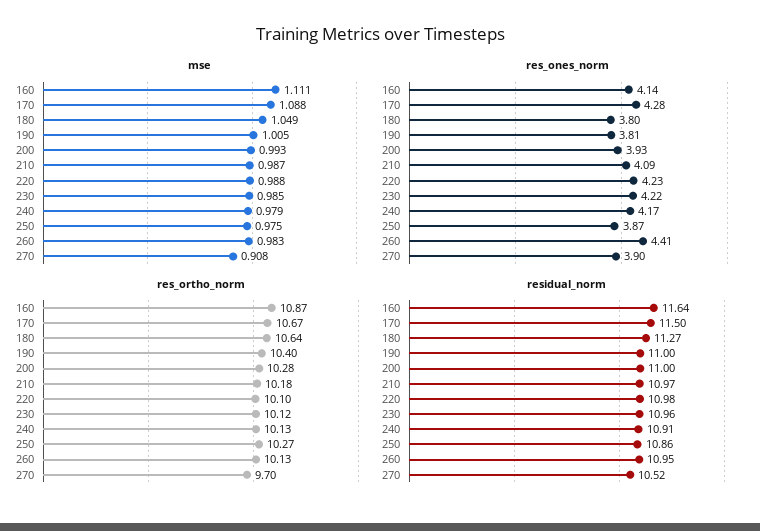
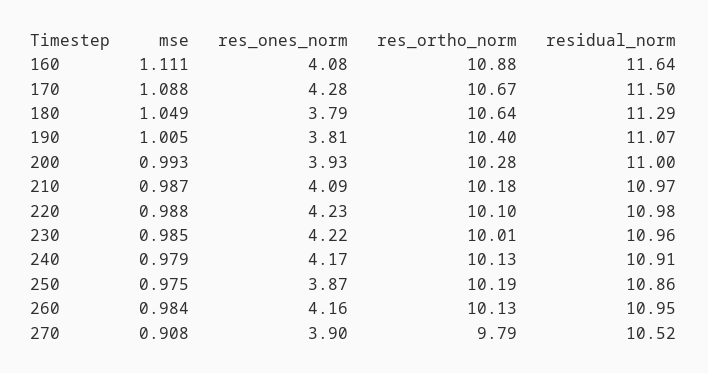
mse, 260: 0.983 -> 0.984
res_ones_norm, 160: 4.14 -> 4.08
res_ones_norm, 180: 3.8 -> 3.79
res_ones_norm, 260: 4.41 -> 4.16
res_ortho_norm, 160: 10.87 -> 10.88
res_ortho_norm, 230: 10.12 -> 10.01
res_ortho_norm, 250: 10.27 -> 10.19
res_ortho_norm, 270: 9.7 -> 9.79
residual_norm, 180: 11.27 -> 11.29
residual_norm, 190: 11 -> 11.07

